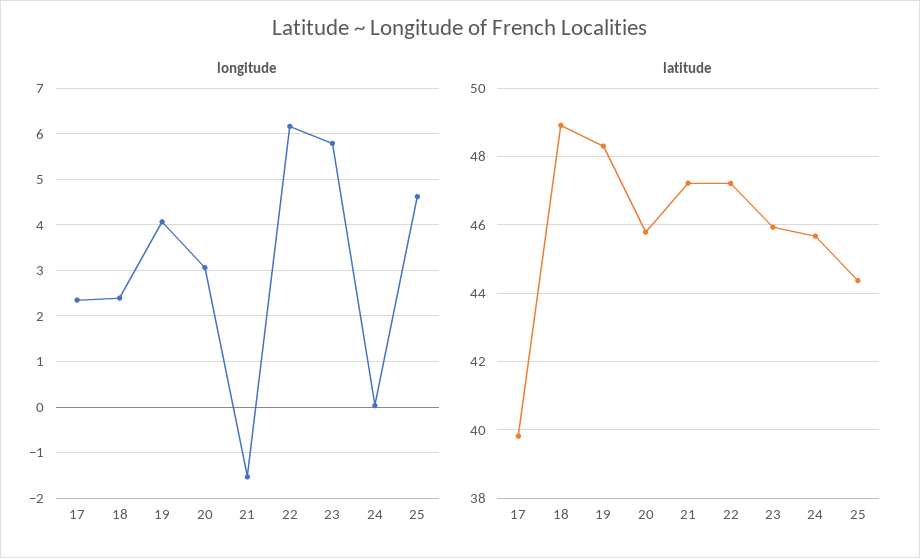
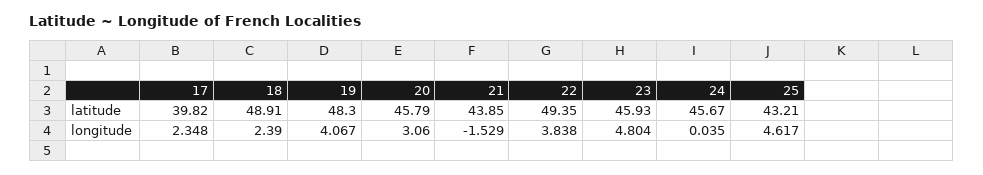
longitude, 22: 6.2 -> 3.838
longitude, 23: 5.8 -> 4.804
latitude, 21: 47.2 -> 43.85
latitude, 22: 47.2 -> 49.35
latitude, 25: 44.4 -> 43.21

